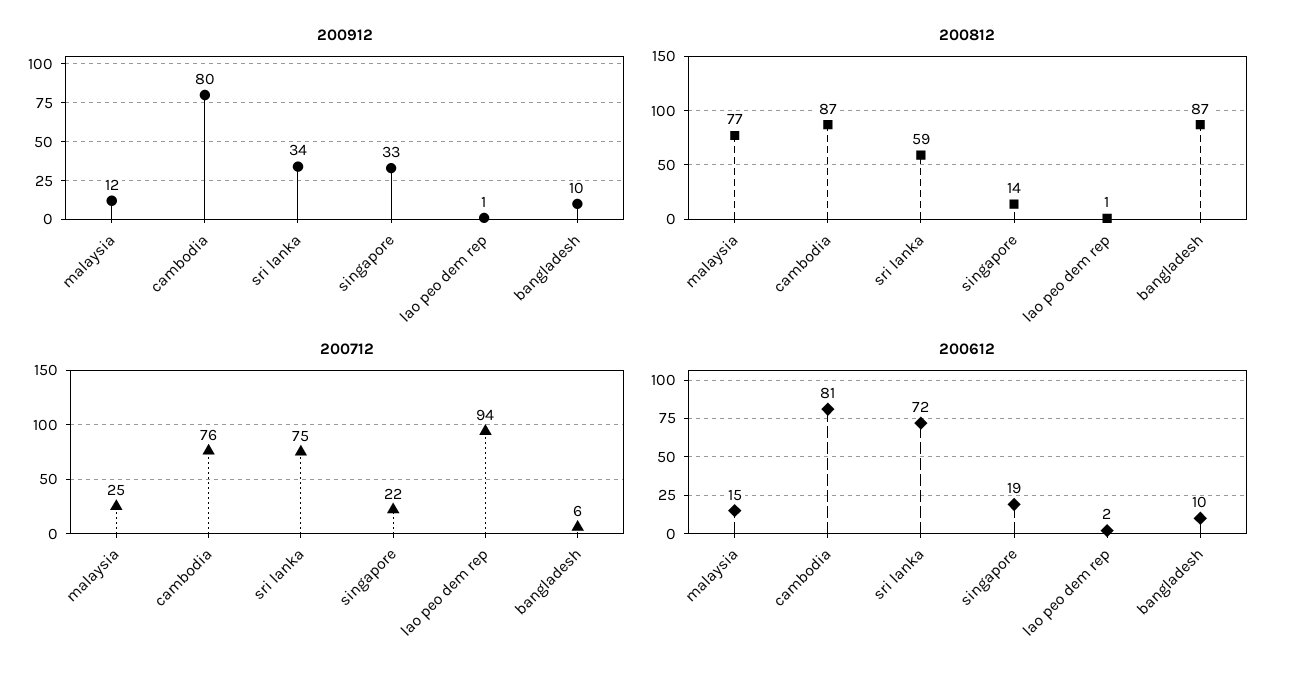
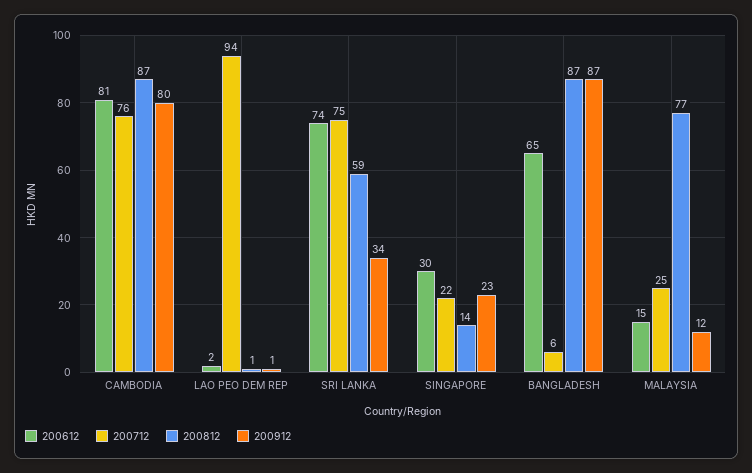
200912, singapore: 33 -> 23
200912, bangladesh: 10 -> 87
200612, sri lanka: 72 -> 74
200612, singapore: 19 -> 30
200612, bangladesh: 10 -> 65

